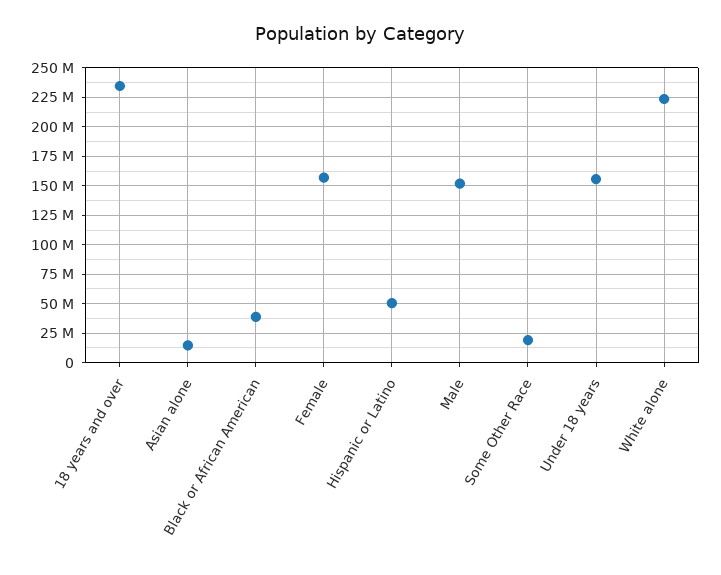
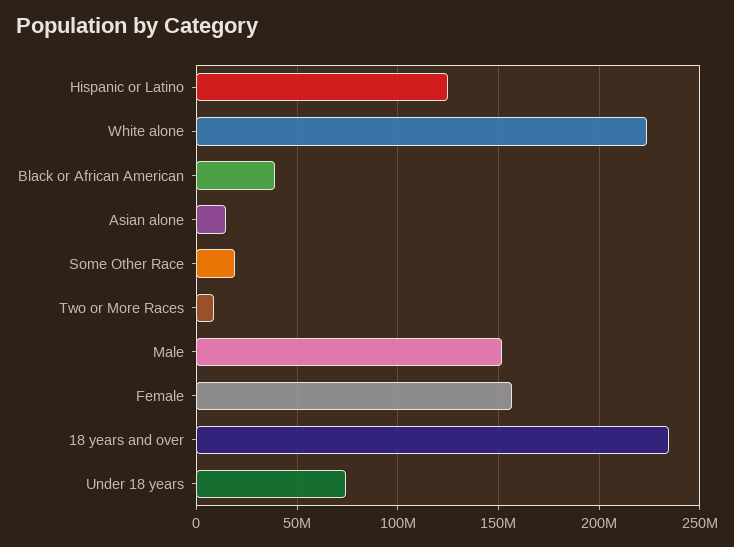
Hispanic or Latino: 50000000 -> 125000000
Under 18 years: 150000000 -> 75000000
Two or More Races: none -> 10000000

